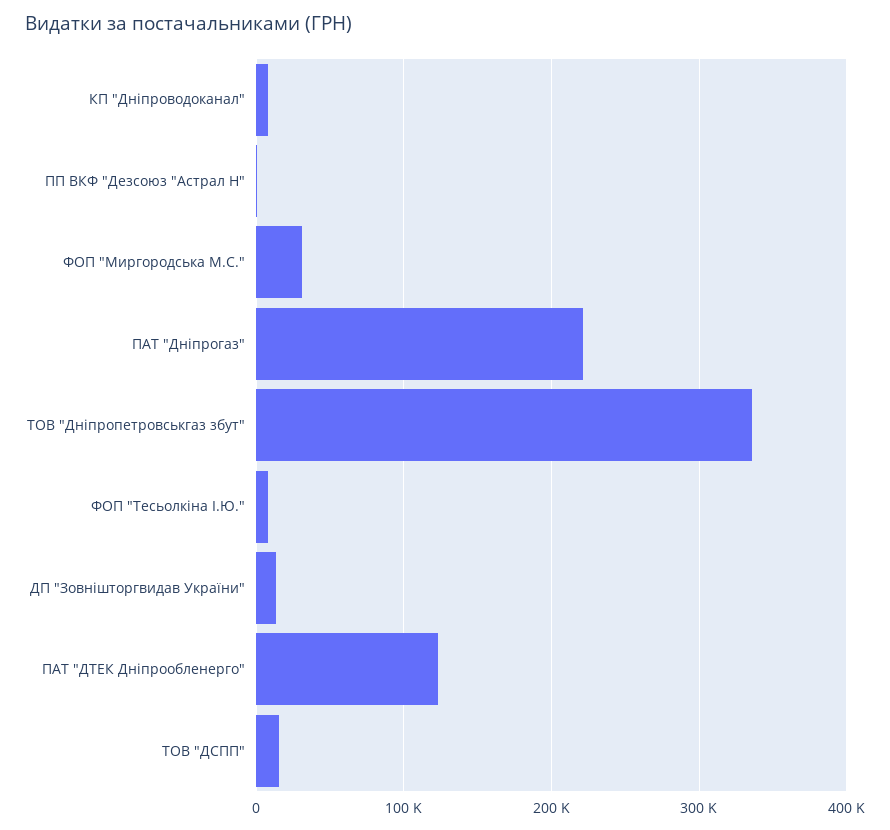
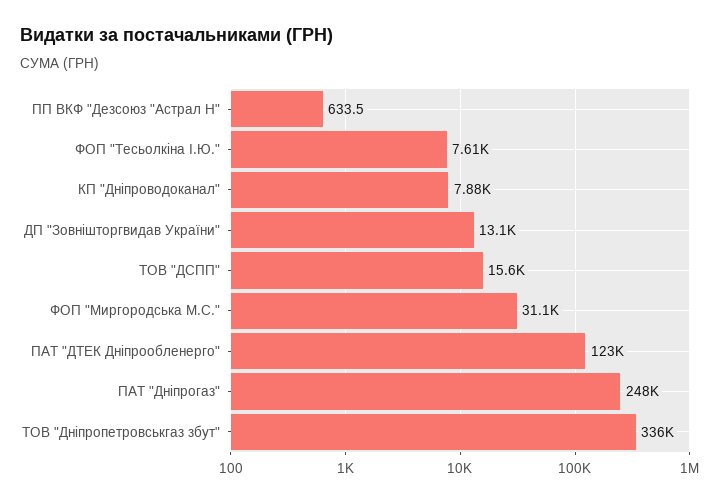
ПАТ "Дніпрогаз": 220000 -> 248000

